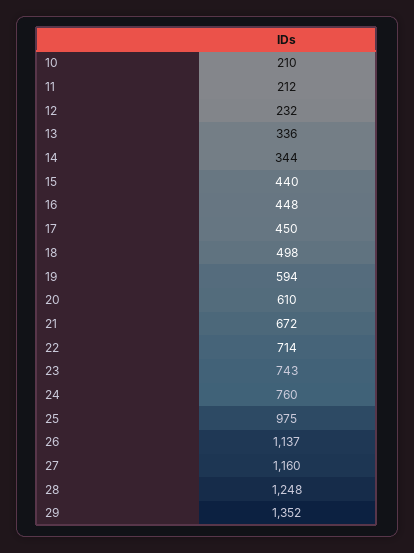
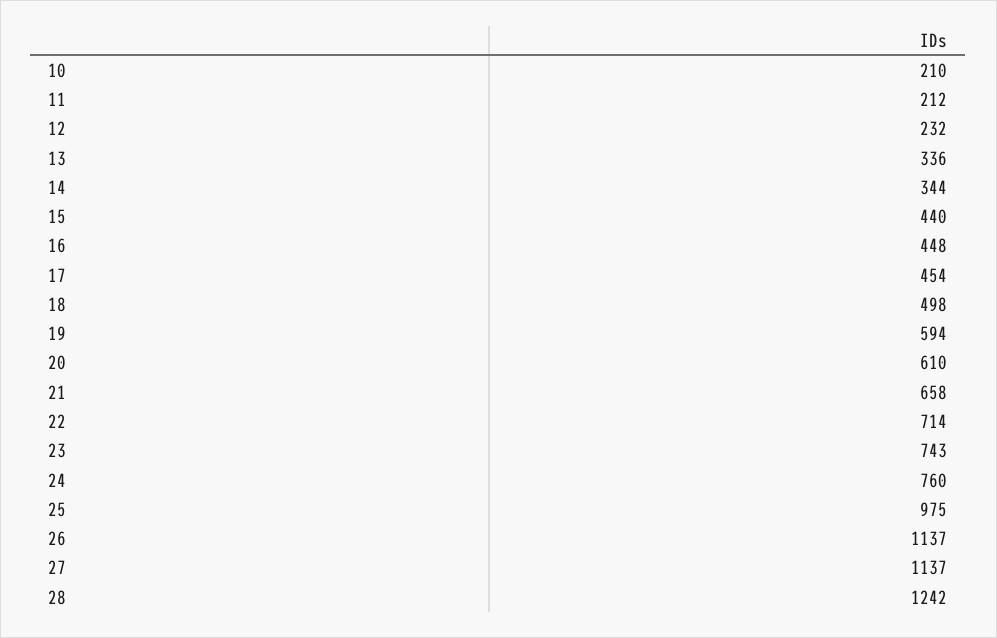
17: 450 -> 454
21: 672 -> 658
27: 1160 -> 1137
28: 1248 -> 1242
29: 1352 -> none

